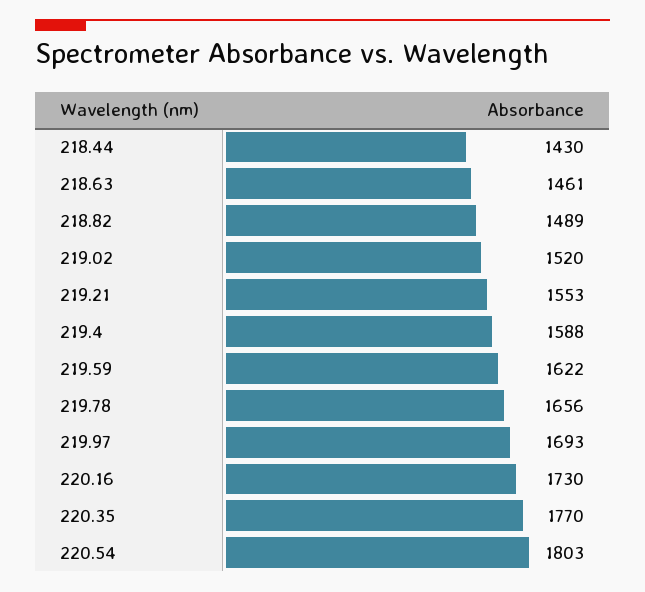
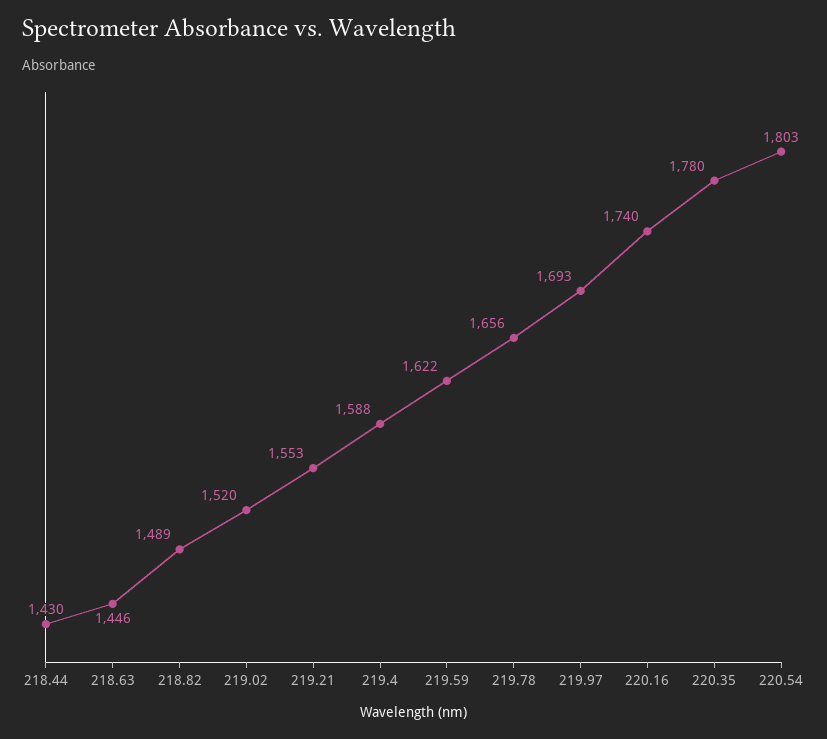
218.63: 1461 -> 1446
220.16: 1730 -> 1740
220.35: 1770 -> 1780

